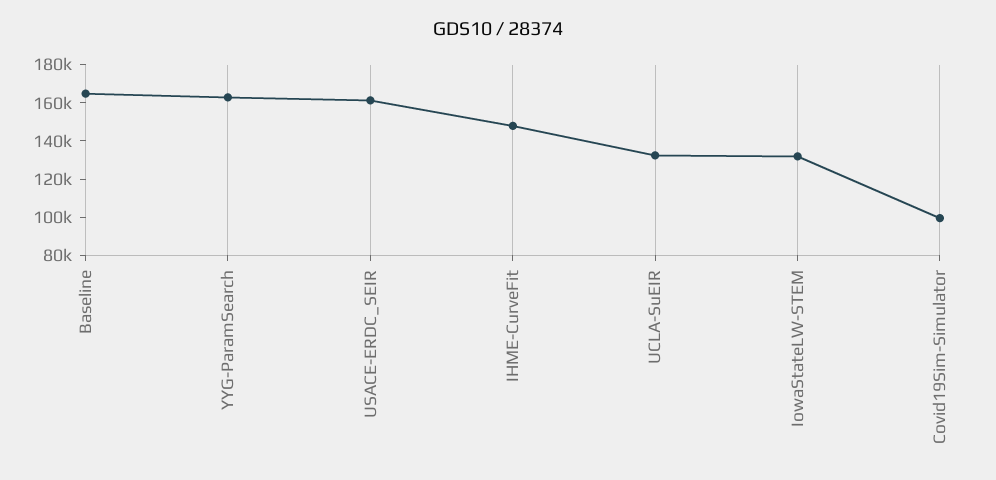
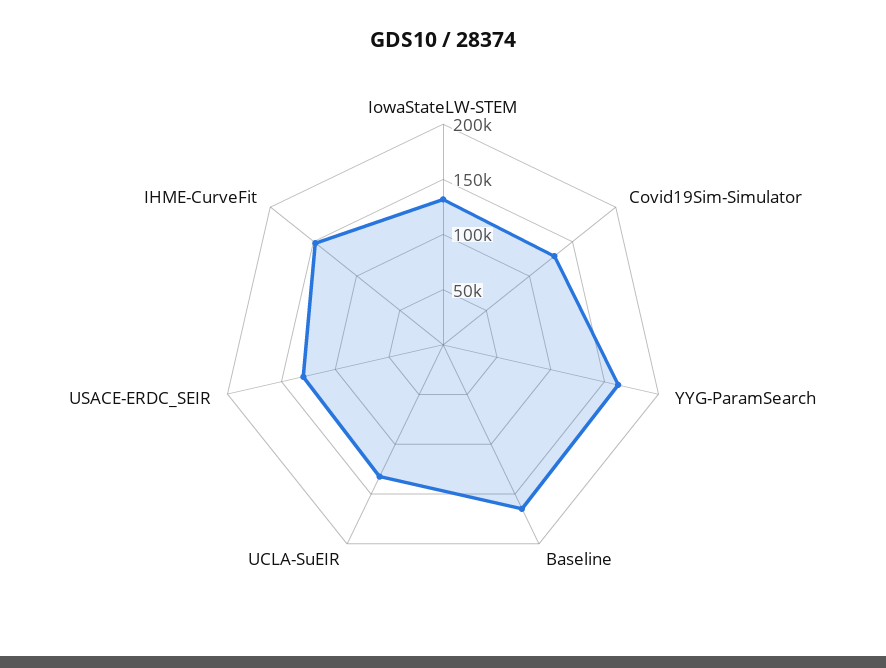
USACE-ERDC_SEIR: 160000 -> 130000
Covid19Sim-Simulator: 100000 -> 130000

